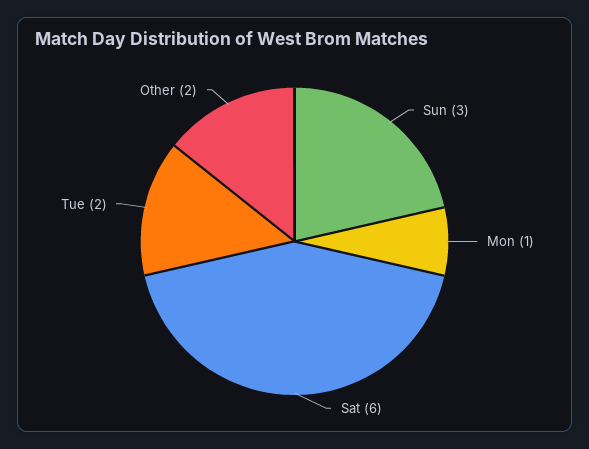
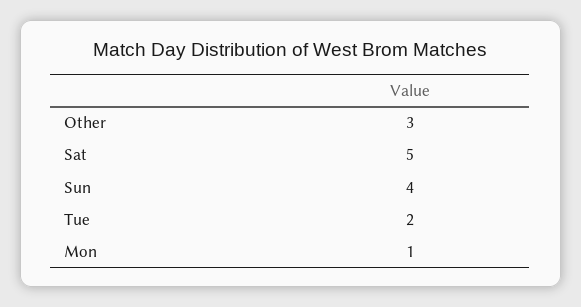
Sun: 3 -> 4
Sat: 6 -> 5
Other: 2 -> 3

